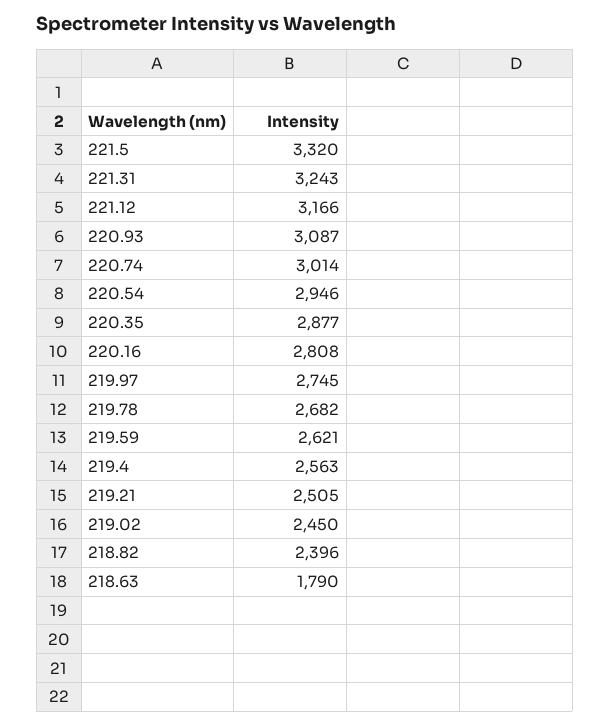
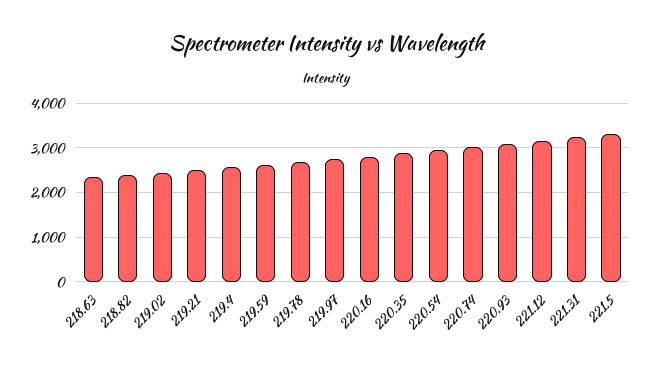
218.63: 1790 -> 2400

